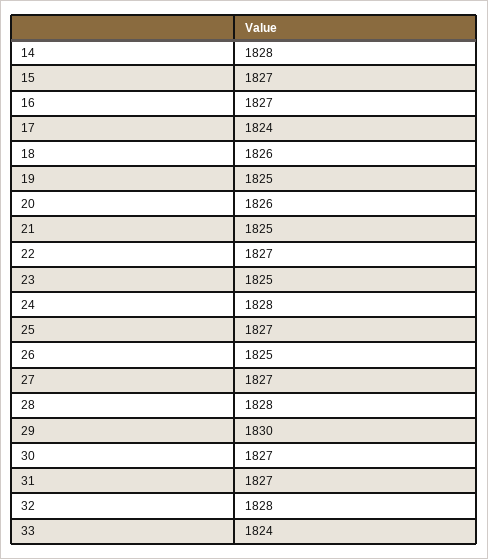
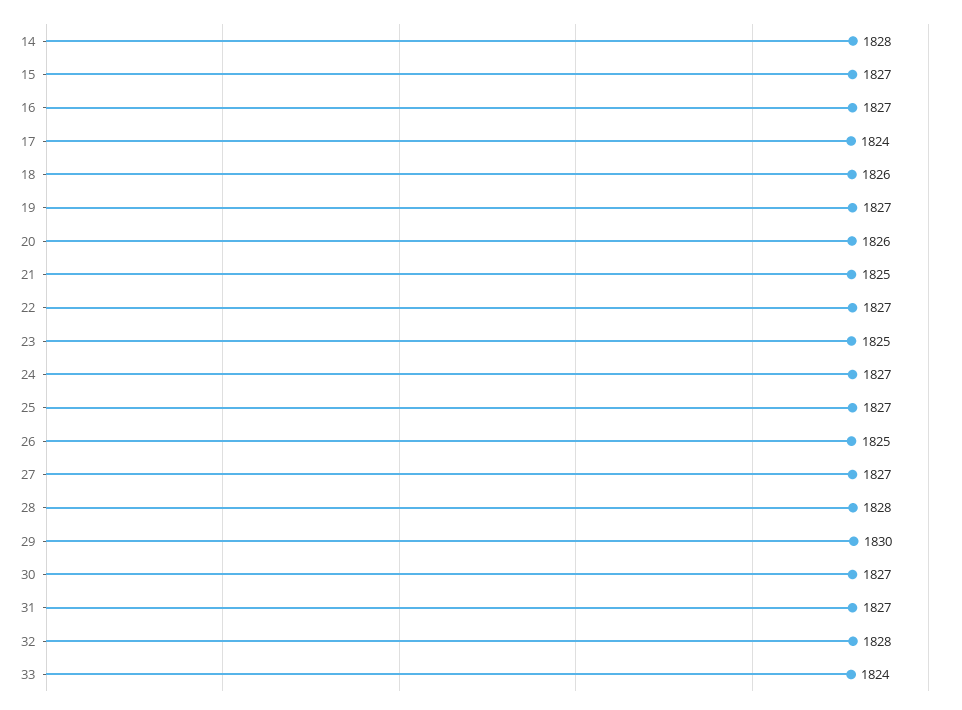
19: 1825 -> 1827
24: 1828 -> 1827

